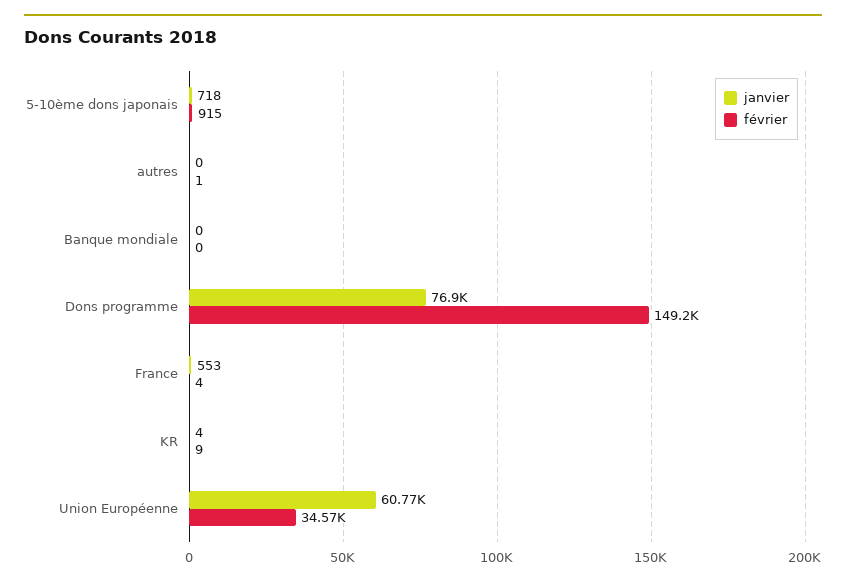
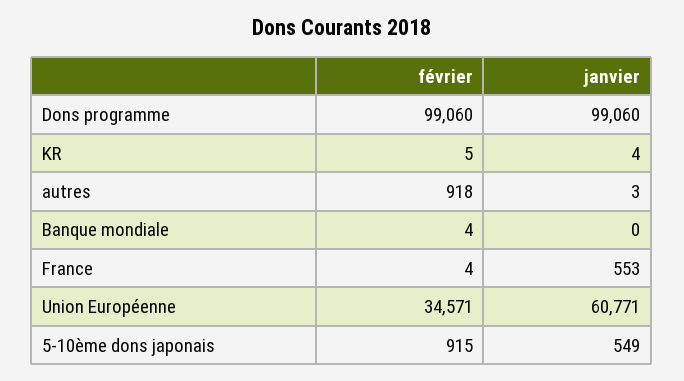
janvier, 5-10ème dons japonais: 718 -> 549
janvier, autres: 0 -> 3
février, autres: 1 -> 918
février, Banque mondiale: 0 -> 4
janvier, Dons programme: 76900 -> 99060
février, Dons programme: 149200 -> 99060
février, KR: 9 -> 5

